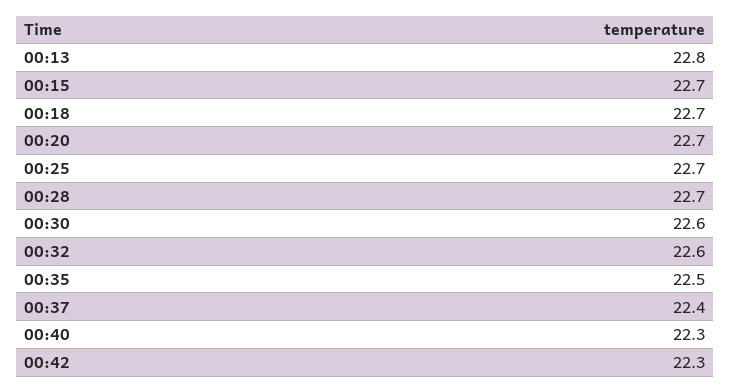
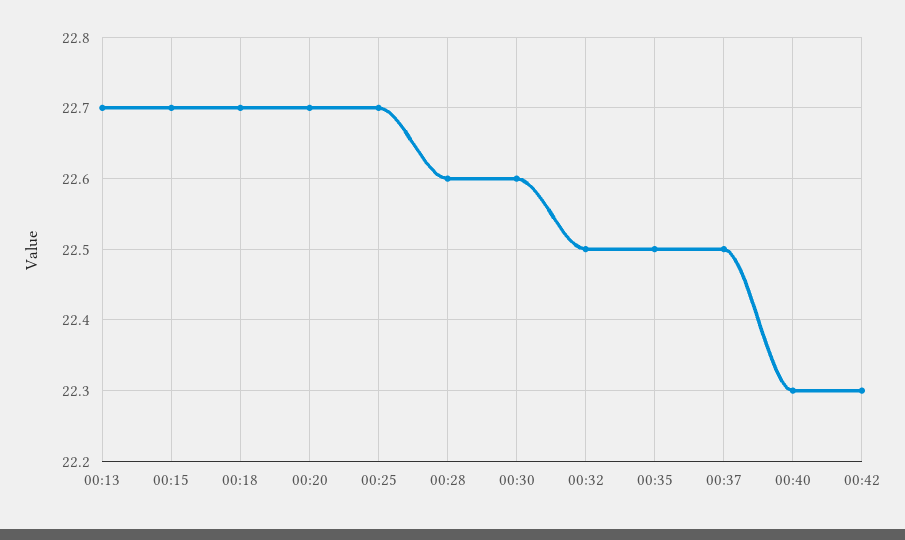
00:13: 22.8 -> 22.7
00:28: 22.7 -> 22.6
00:32: 22.6 -> 22.5
00:37: 22.4 -> 22.5

